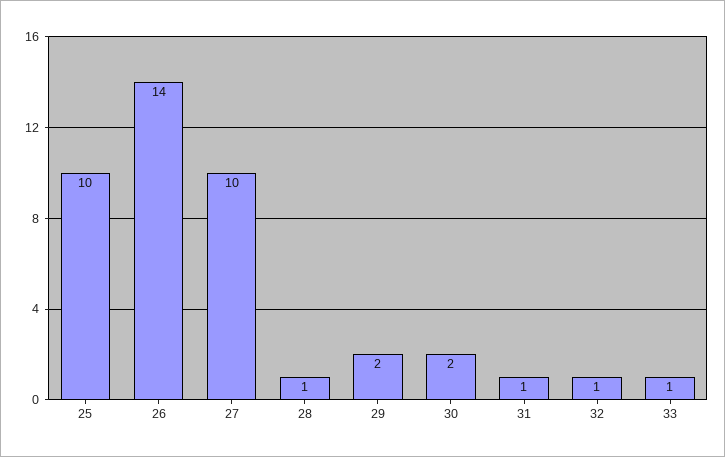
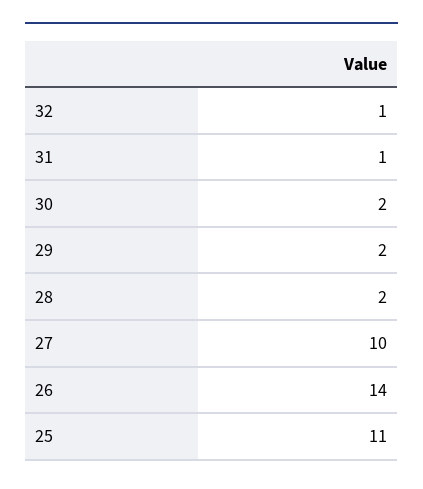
25: 10 -> 11
28: 1 -> 2
33: 1 -> none

